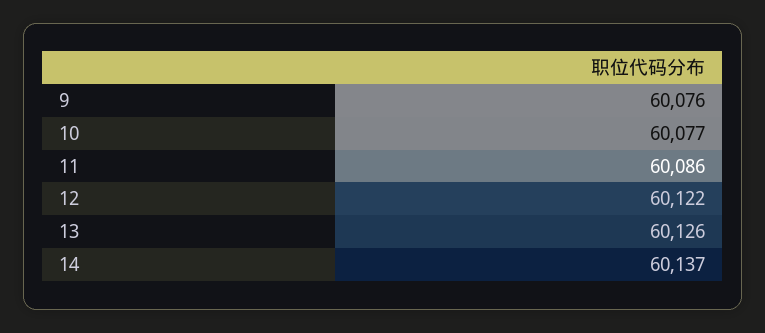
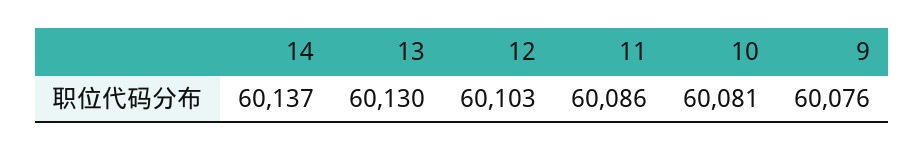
10: 60077 -> 60081
12: 60122 -> 60103
13: 60126 -> 60130

